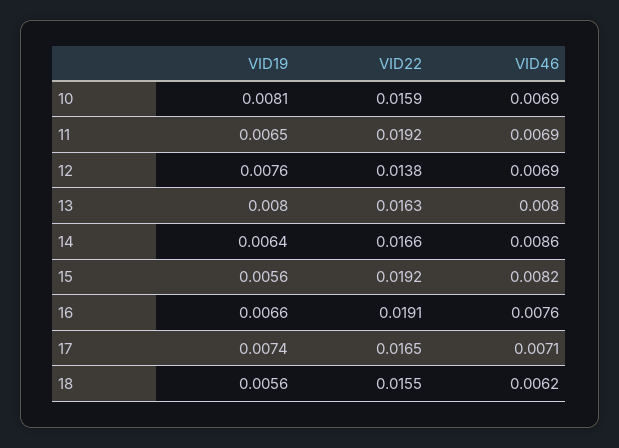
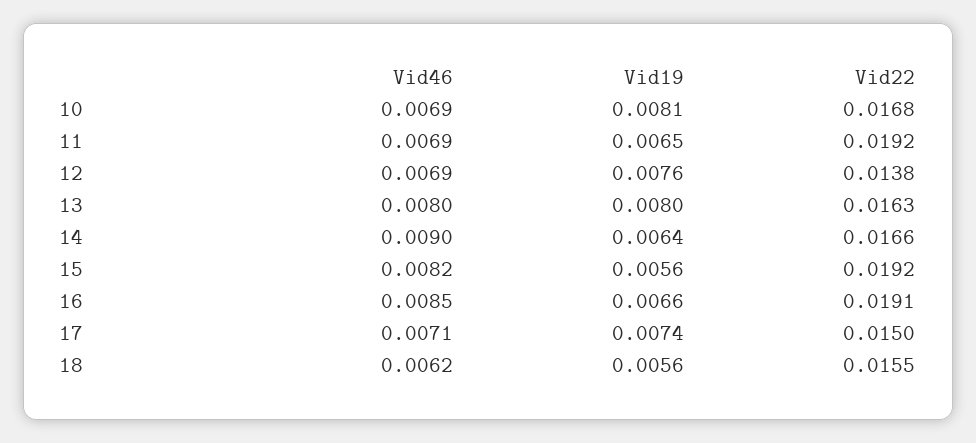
VID22, 10: 0.0159 -> 0.0168
VID46, 14: 0.0086 -> 0.009
VID46, 16: 0.0076 -> 0.0085
VID22, 17: 0.0165 -> 0.015

